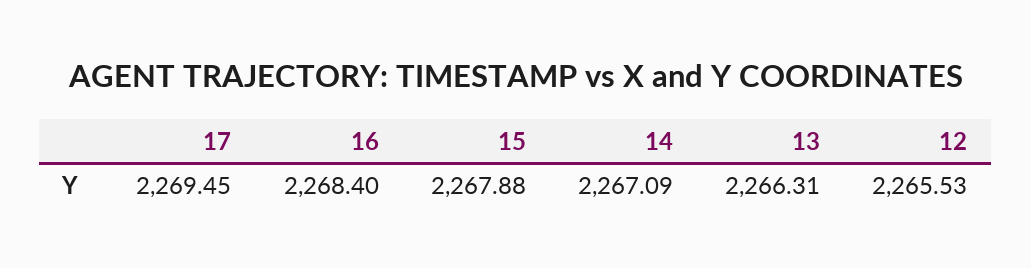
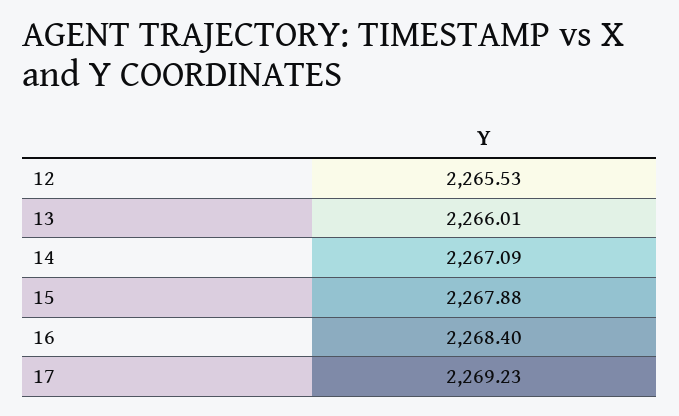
17: 2269.45 -> 2269.23
13: 2266.31 -> 2266.01

